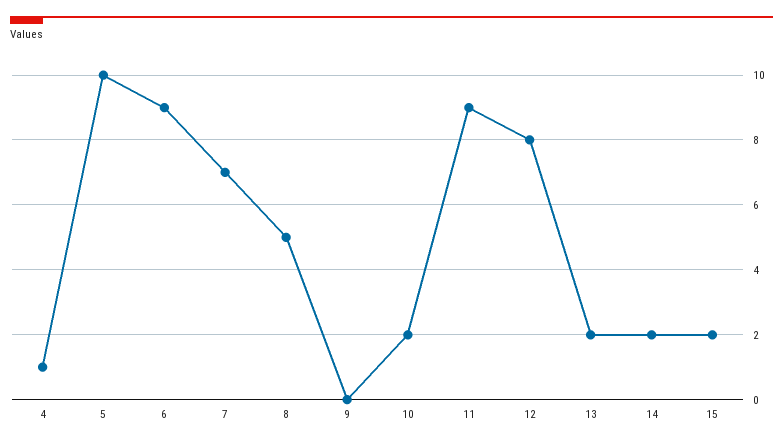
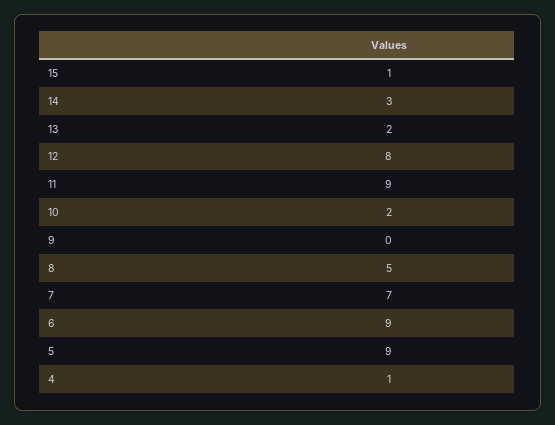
5: 10 -> 9
14: 2 -> 3
15: 2 -> 1

